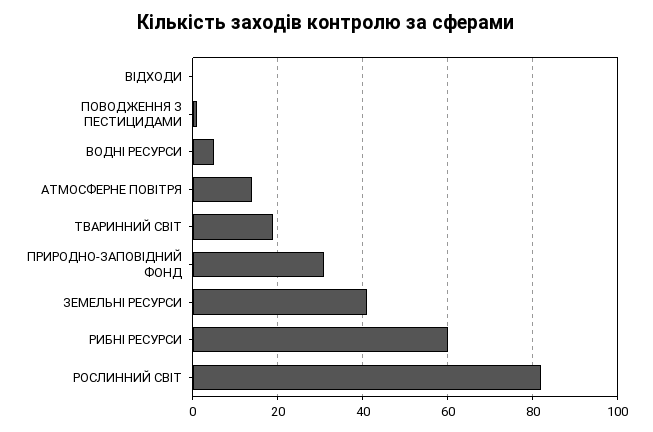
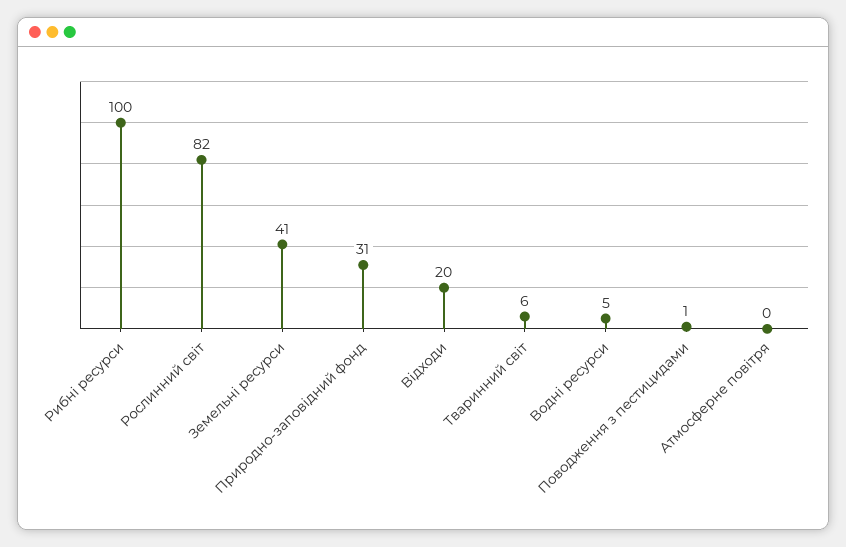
ВІДХОДИ: 0 -> 20
АТМОСФЕРНЕ ПОВІТРЯ: 15 -> 0
ТВАРИННИЙ СВІТ: 20 -> 6
РИБНІ РЕСУРСИ: 60 -> 100

